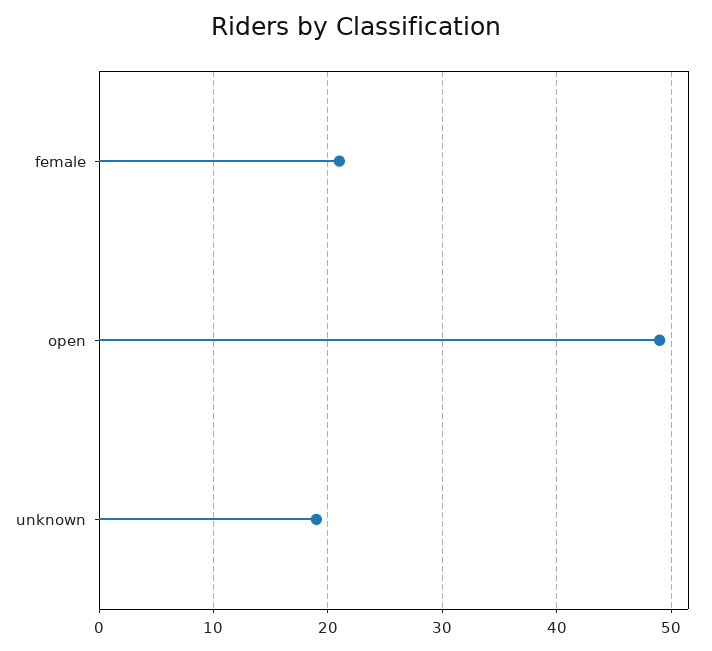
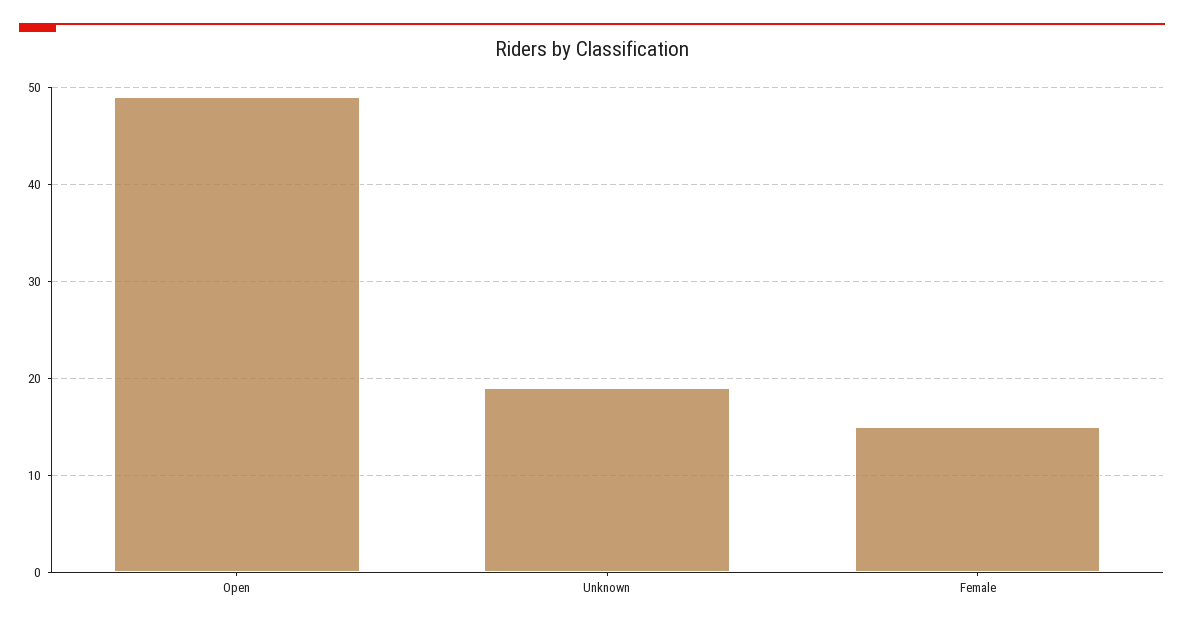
female: 21 -> 15

